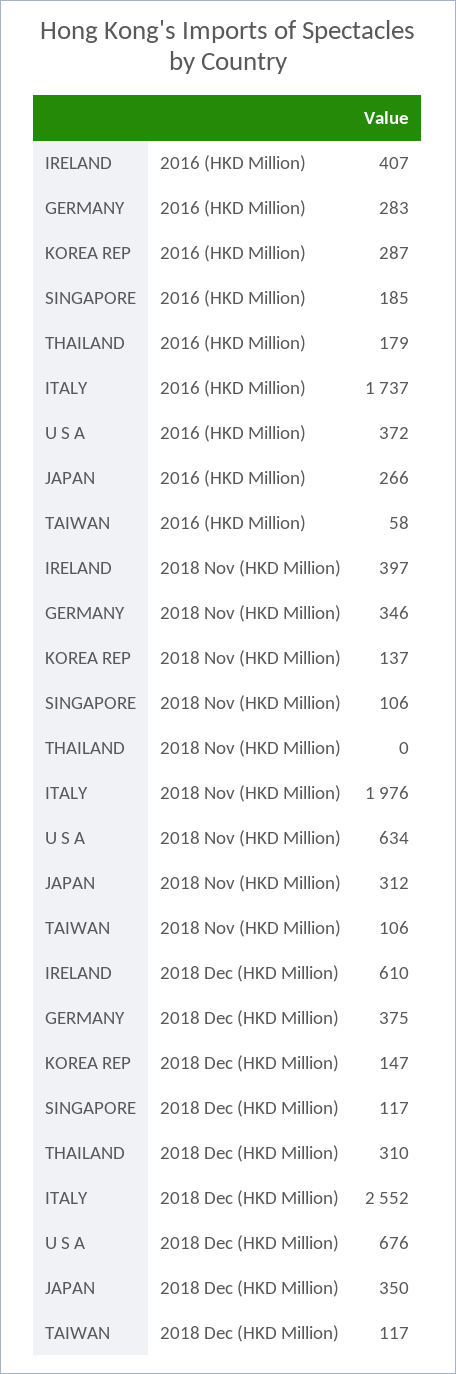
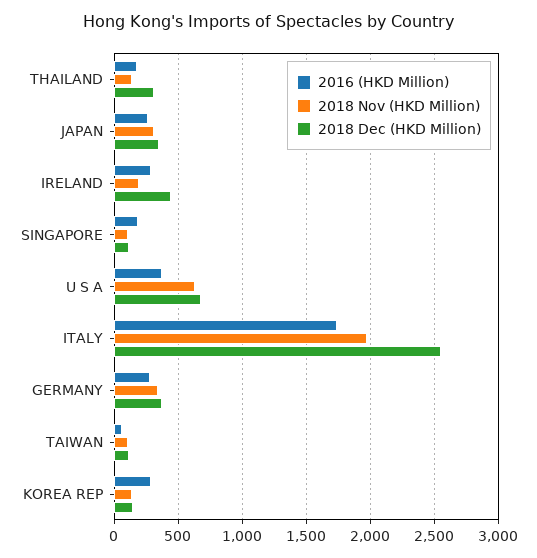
2016 (HKD Million), IRELAND: 407 -> 300
2018 Nov (HKD Million), IRELAND: 397 -> 200
2018 Nov (HKD Million), THAILAND: 0 -> 150
2018 Dec (HKD Million), IRELAND: 610 -> 450

